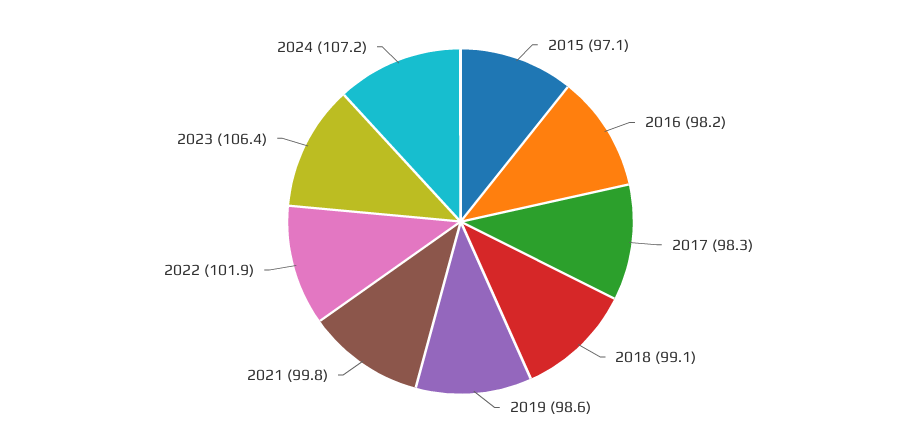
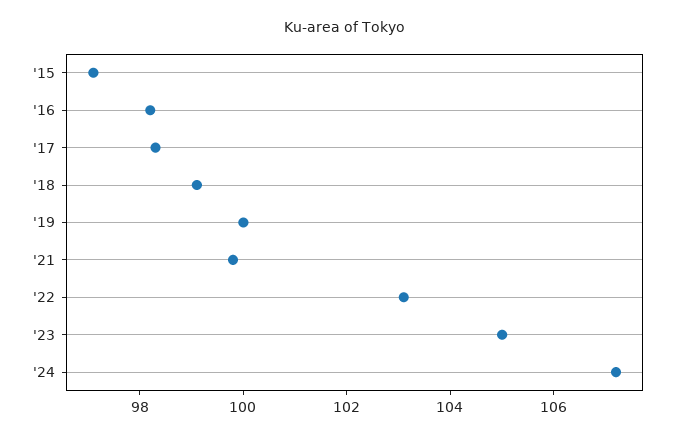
2019: 98.6 -> 100
2022: 101.9 -> 103
2023: 106.4 -> 105

